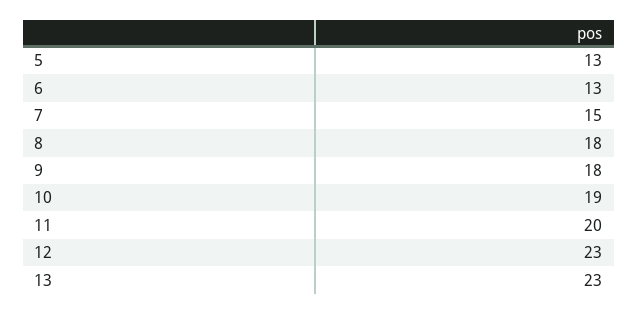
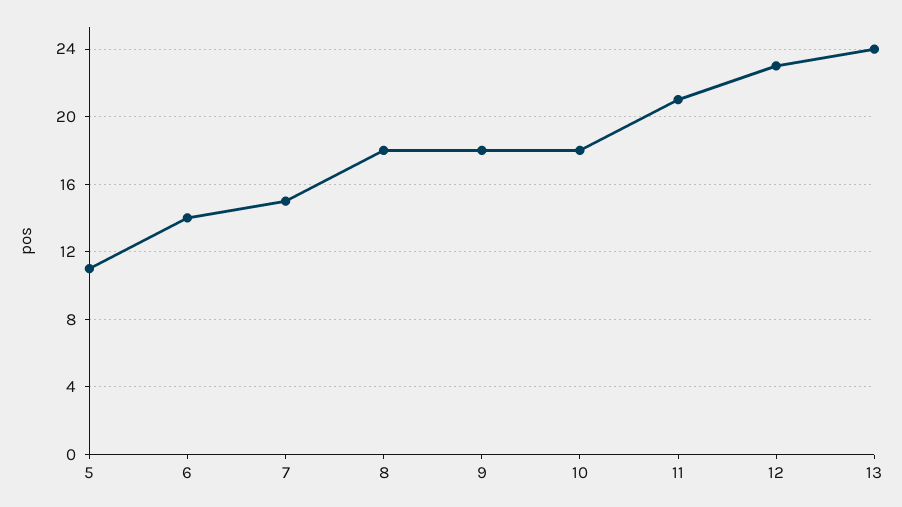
5: 13 -> 11
6: 13 -> 14
10: 19 -> 18
11: 20 -> 21
13: 23 -> 24

